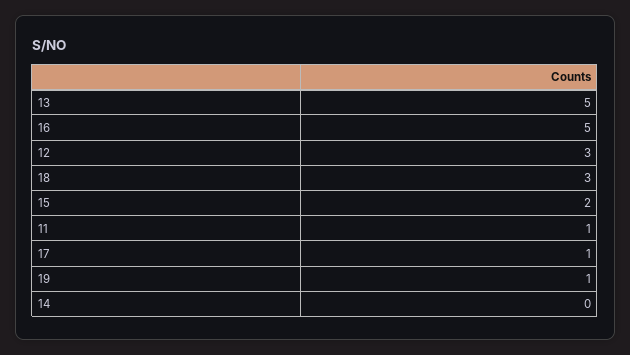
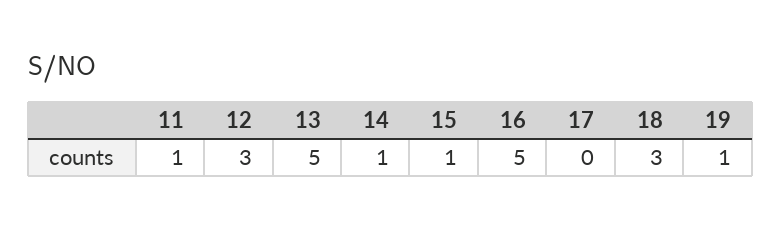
15: 2 -> 1
17: 1 -> 0
14: 0 -> 1

